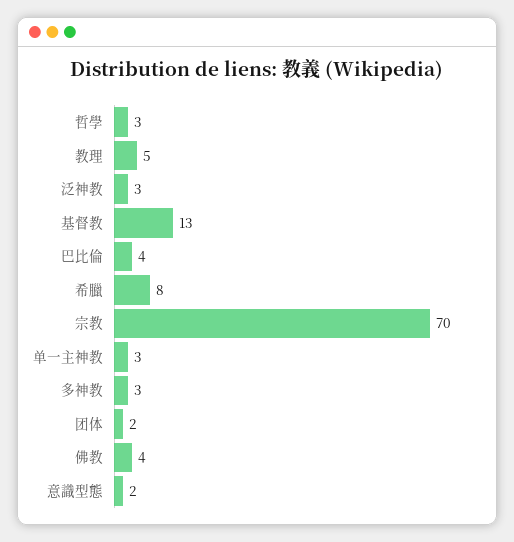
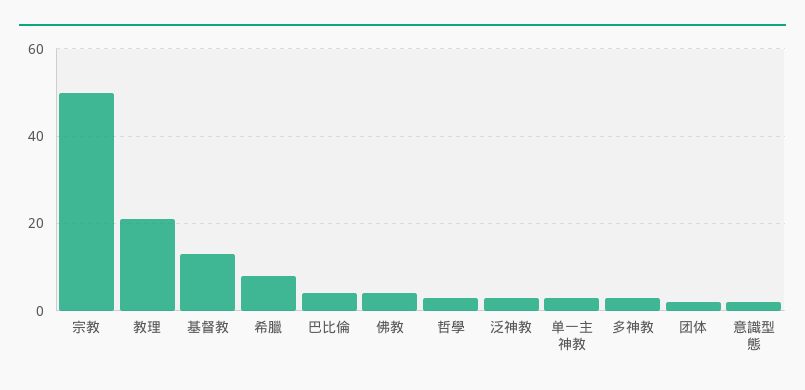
教理: 5 -> 20
宗教: 70 -> 50

